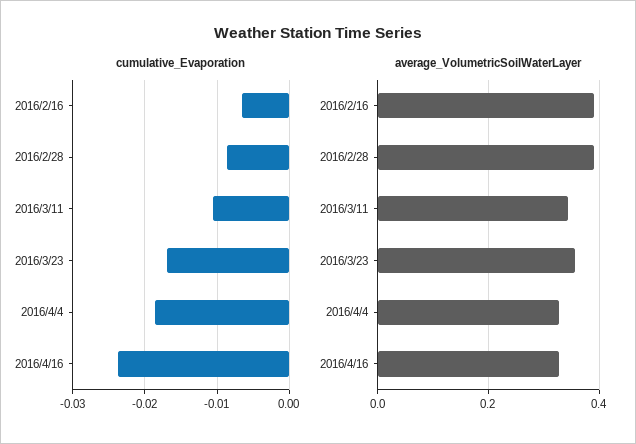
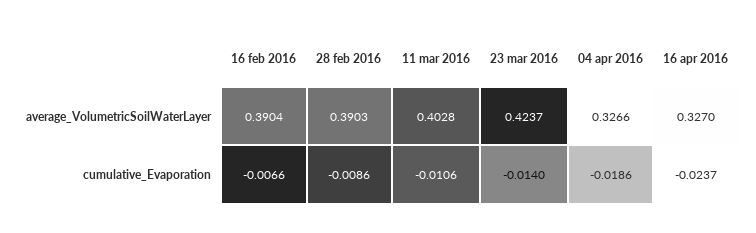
cumulative_Evaporation, 2016/3/23: -0.017 -> -0.014
average_VolumetricSoilWaterLayer, 2016/3/11: 0.34 -> 0.4028
average_VolumetricSoilWaterLayer, 2016/3/23: 0.36 -> 0.4237

